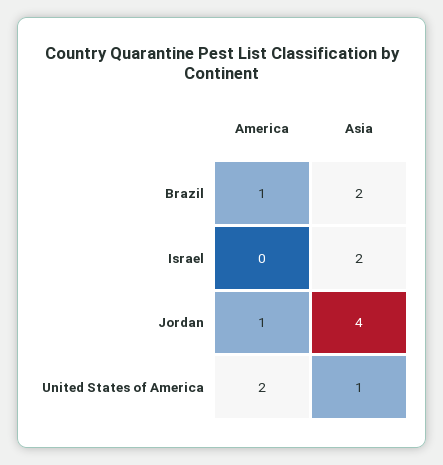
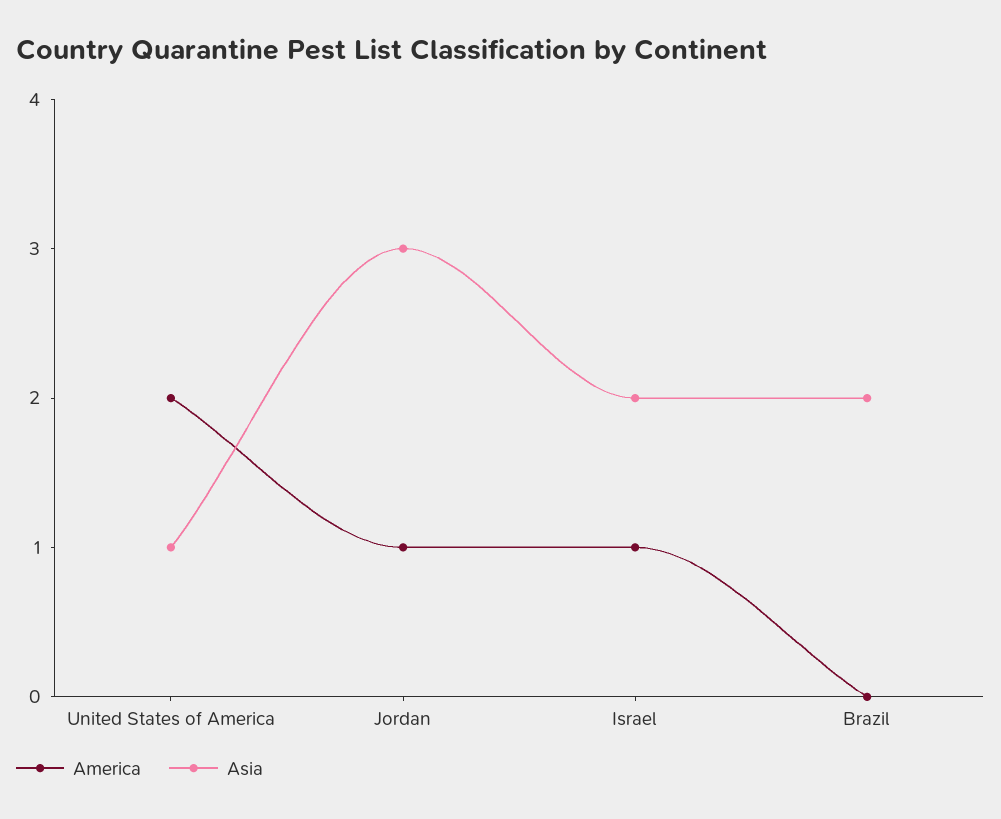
America, Brazil: 1 -> 0
America, Israel: 0 -> 1
Asia, Jordan: 4 -> 3

